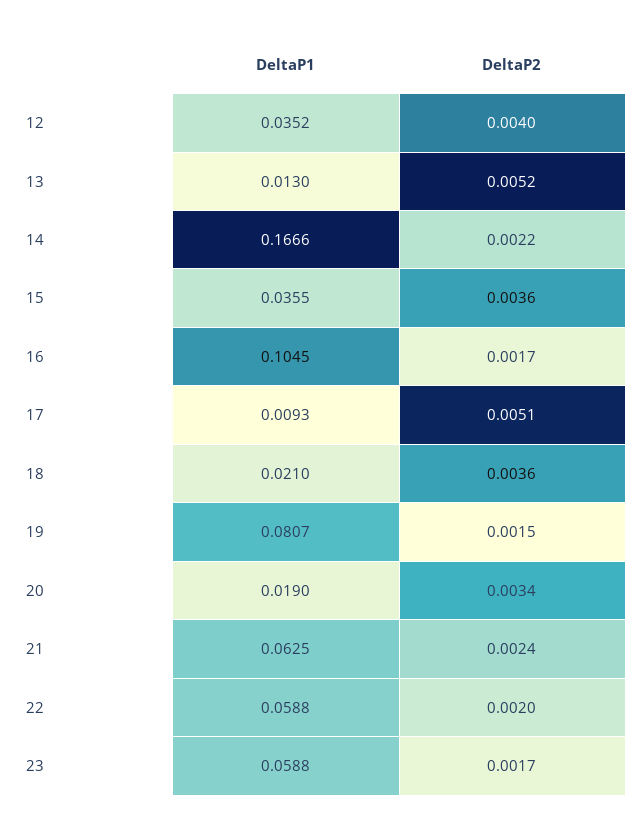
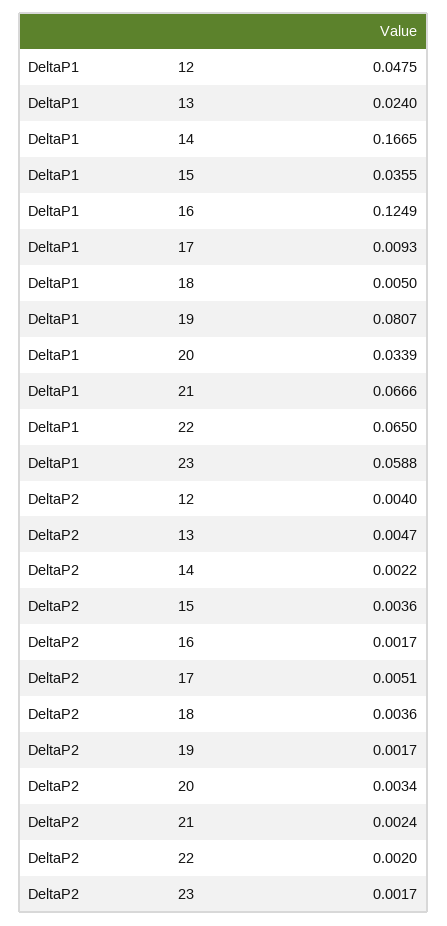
DeltaP1, 12: 0.0352 -> 0.0475
DeltaP1, 13: 0.013 -> 0.024
DeltaP2, 13: 0.0052 -> 0.0047
DeltaP1, 14: 0.1666 -> 0.1665
DeltaP1, 16: 0.1045 -> 0.1249
DeltaP1, 18: 0.021 -> 0.005
DeltaP2, 19: 0.0015 -> 0.0017
DeltaP1, 20: 0.019 -> 0.0339
DeltaP1, 21: 0.0625 -> 0.0666
DeltaP1, 22: 0.0588 -> 0.065

